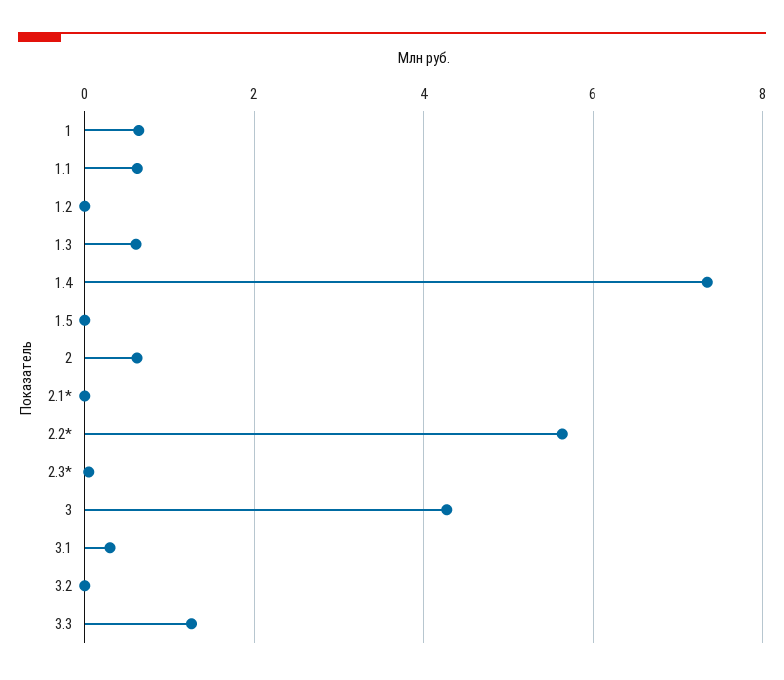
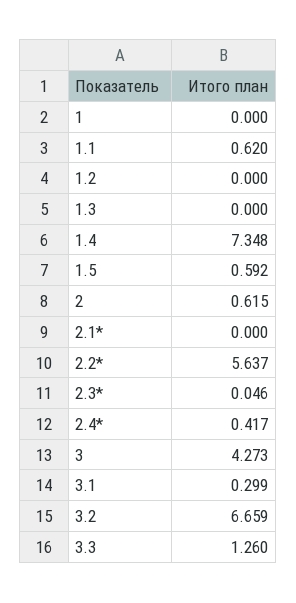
1: 0.6 -> 0
1.3: 0.6 -> 0
1.5: 0 -> 0.592
3.2: 0 -> 6.659
2.4*: none -> 0.417

